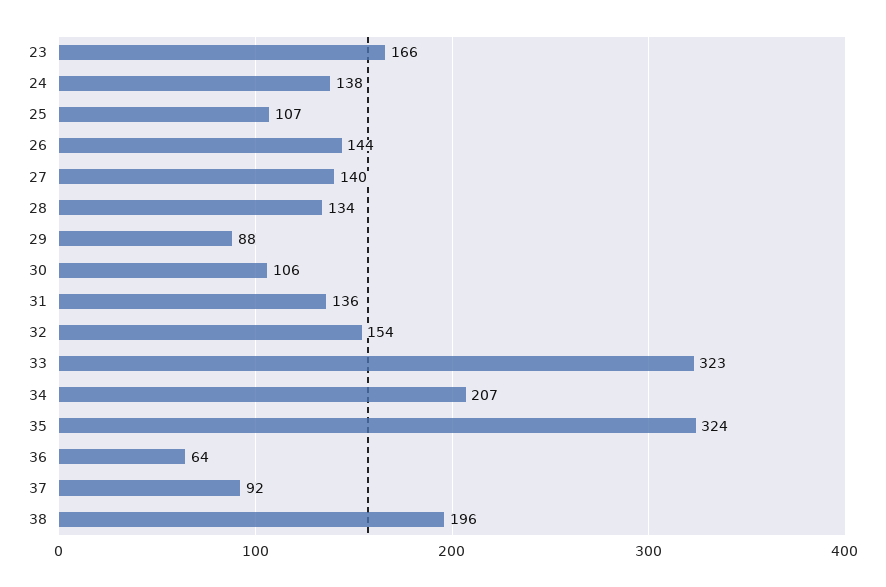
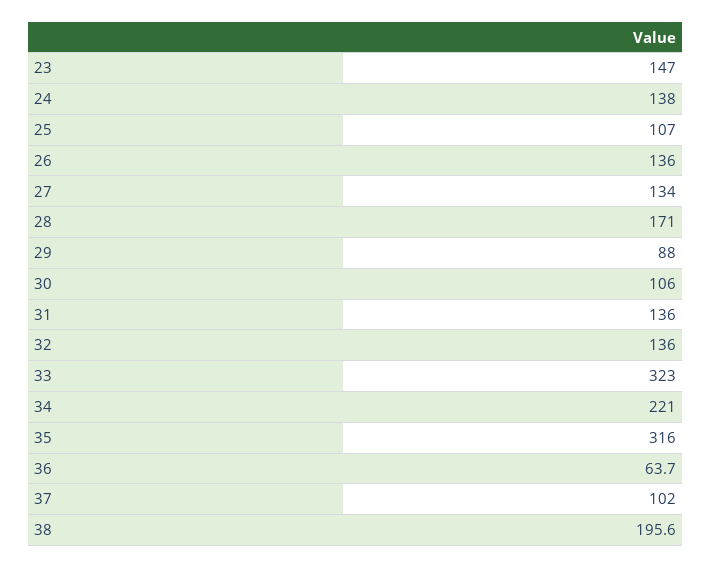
23: 166 -> 147
26: 144 -> 136
27: 140 -> 134
28: 134 -> 171
32: 154 -> 136
34: 207 -> 221
35: 324 -> 316
37: 92 -> 102

